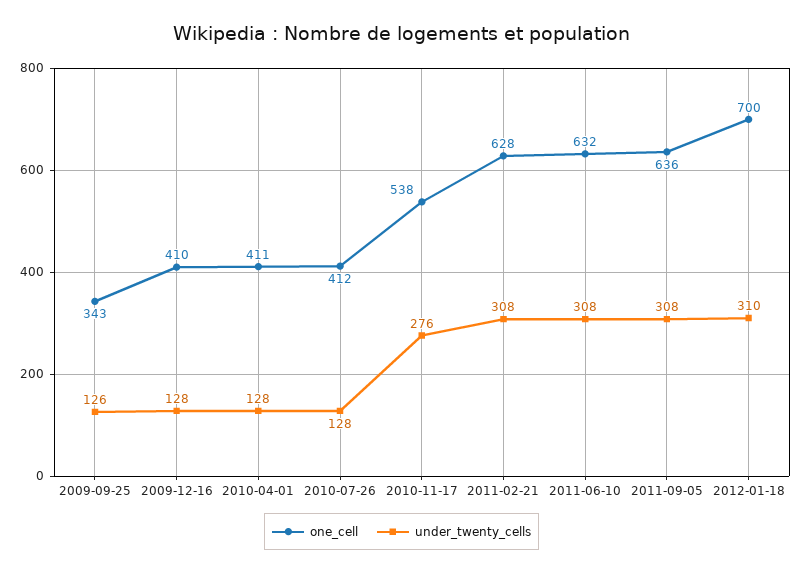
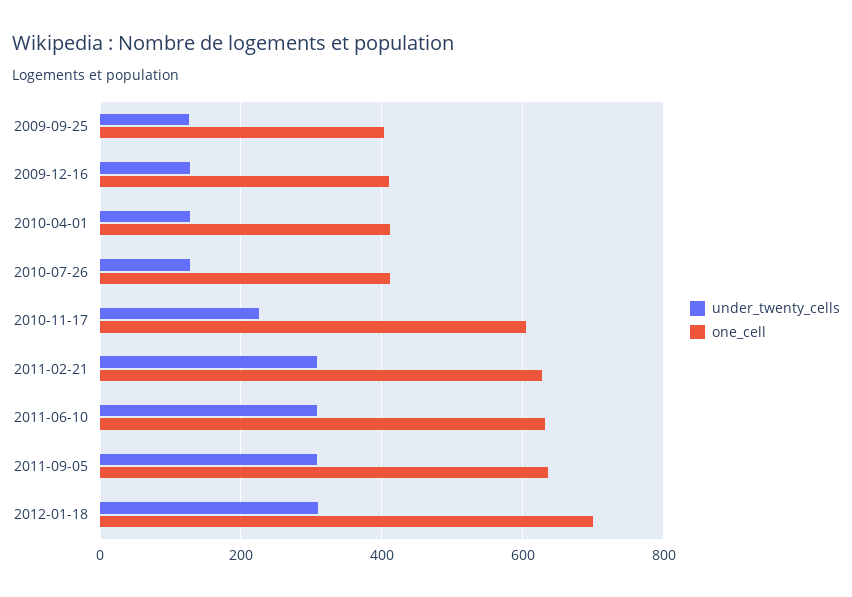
one_cell, 2009-09-25: 343 -> 400
one_cell, 2010-11-17: 538 -> 600
under_twenty_cells, 2010-11-17: 276 -> 220

